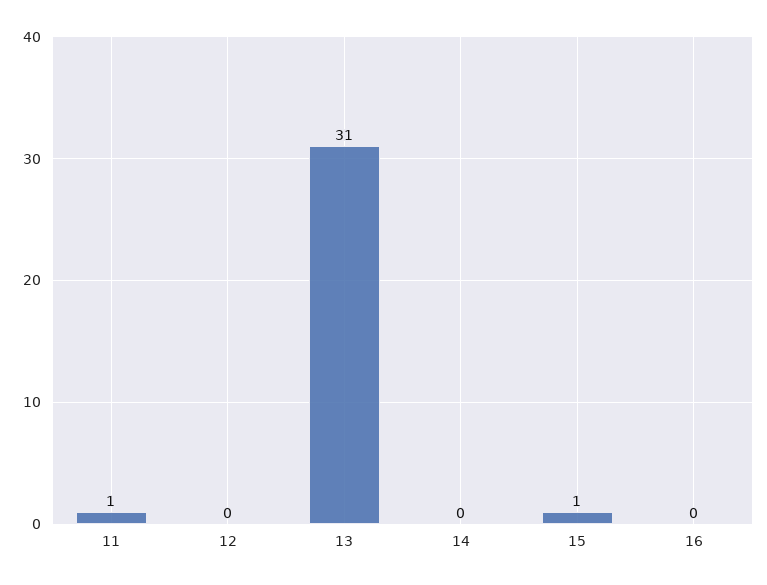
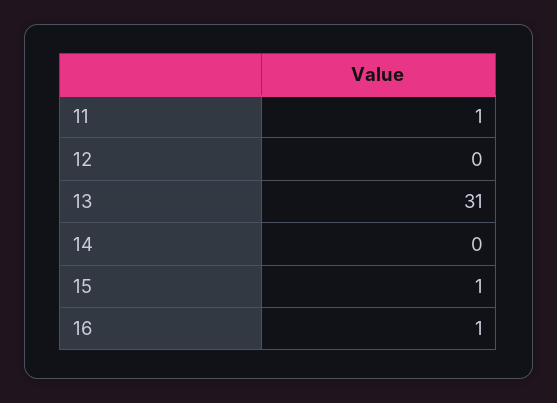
16: 0 -> 1

